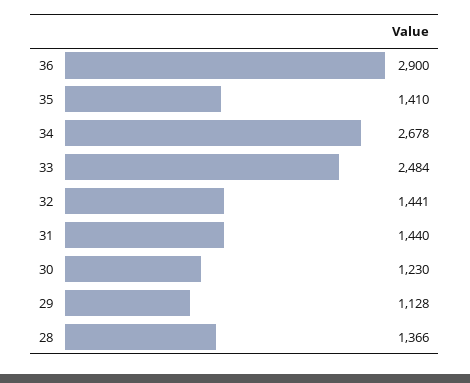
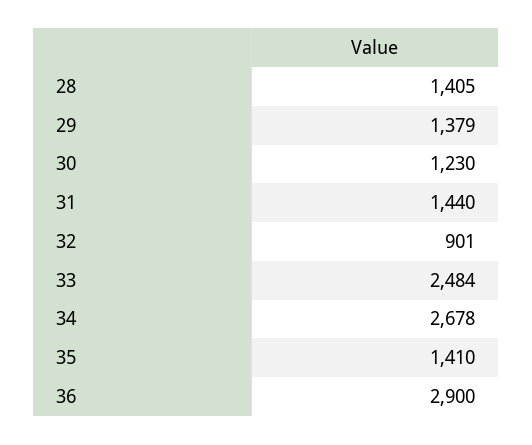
32: 1441 -> 901
29: 1128 -> 1379
28: 1366 -> 1405

